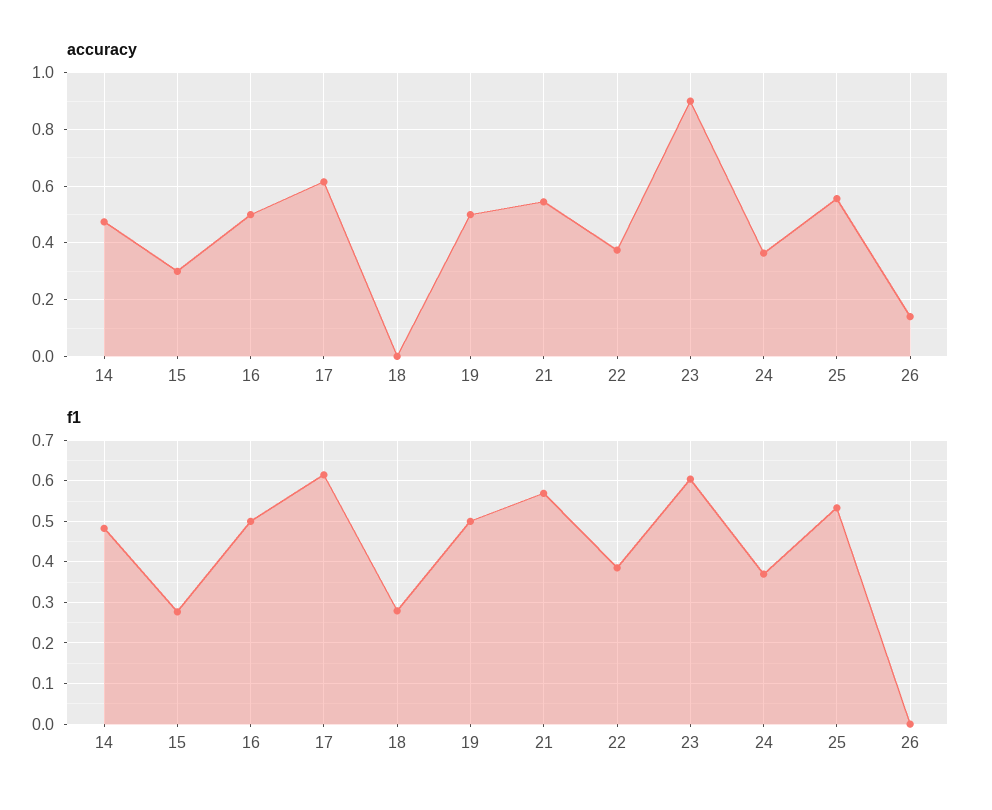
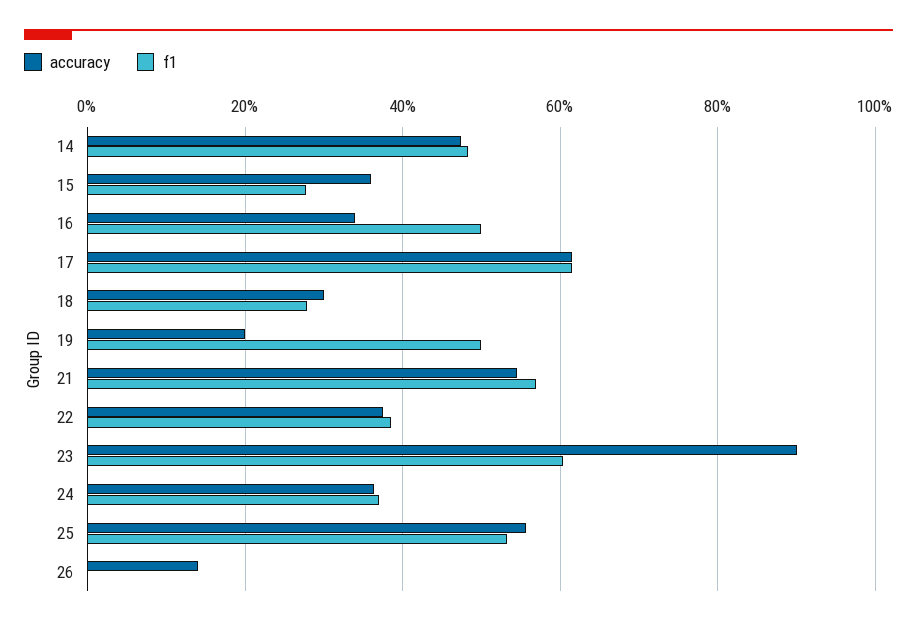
accuracy, 15: 0.3 -> 0.36
accuracy, 16: 0.5 -> 0.34
accuracy, 18: 0 -> 0.3
accuracy, 19: 0.5 -> 0.2

